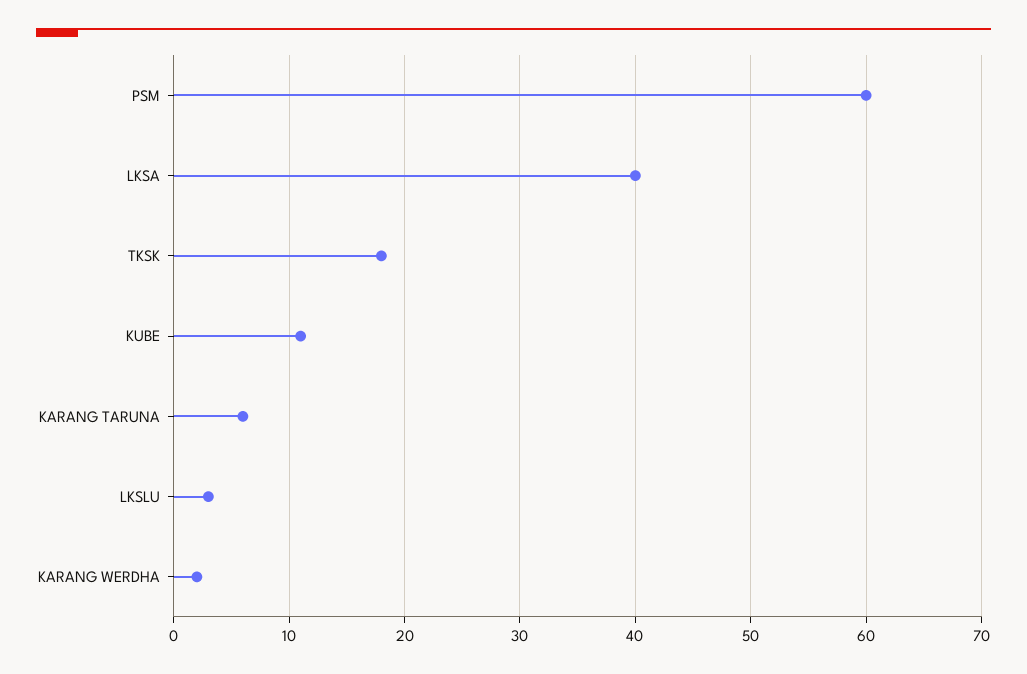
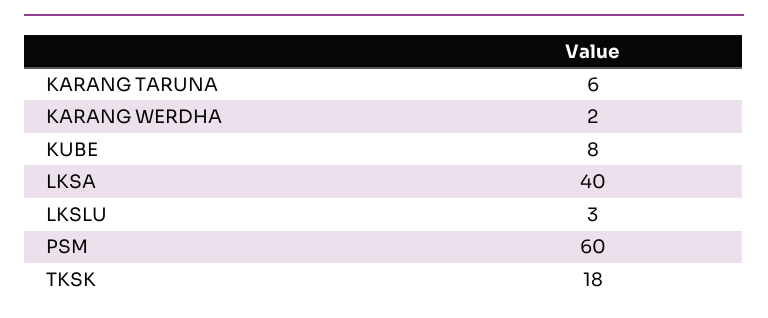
KUBE: 11 -> 8

